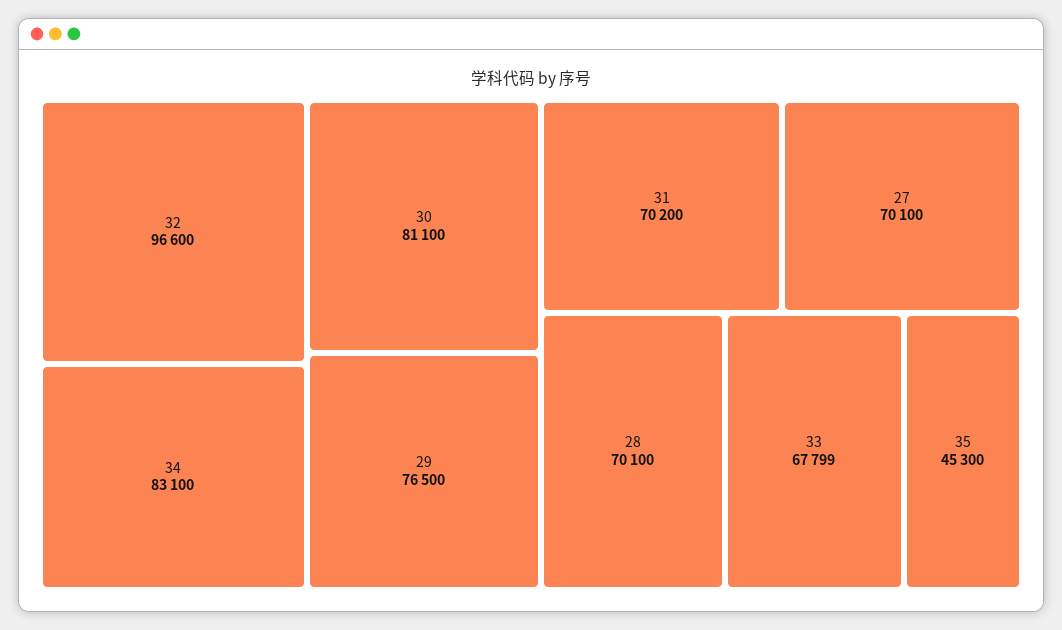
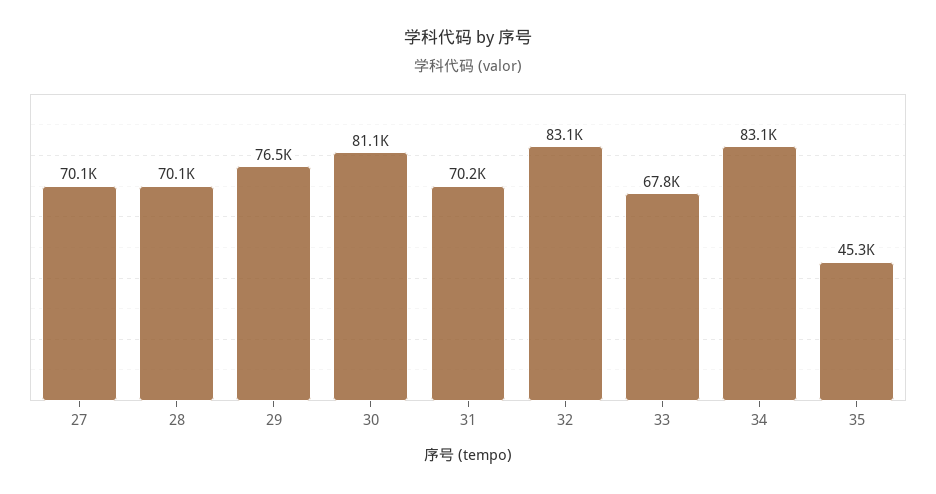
32: 96600 -> 83100

